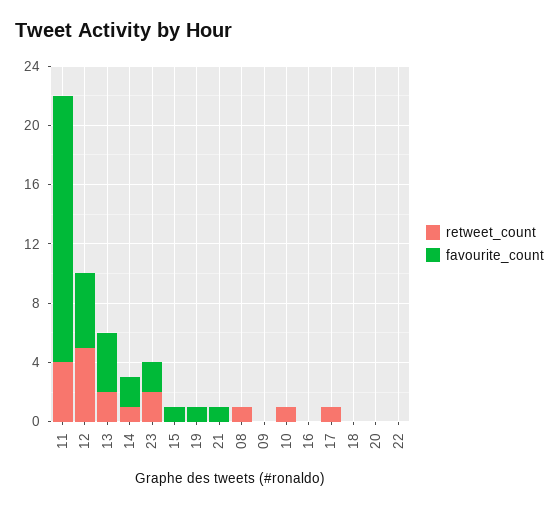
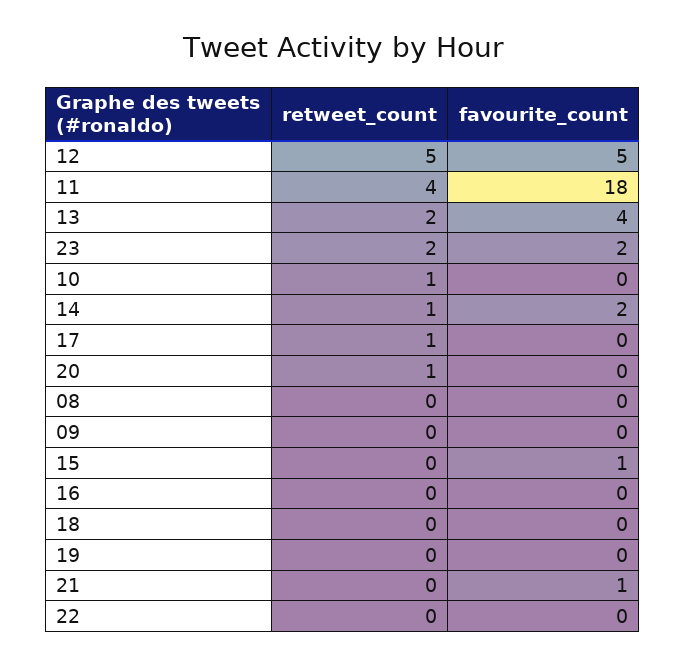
favourite_count, 19: 1 -> 0
retweet_count, 08: 1 -> 0
retweet_count, 20: 0 -> 1

